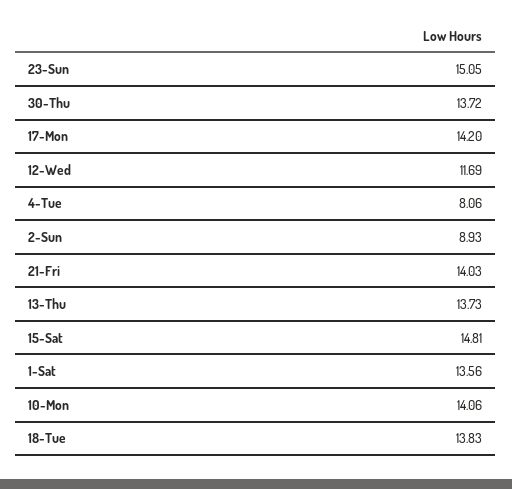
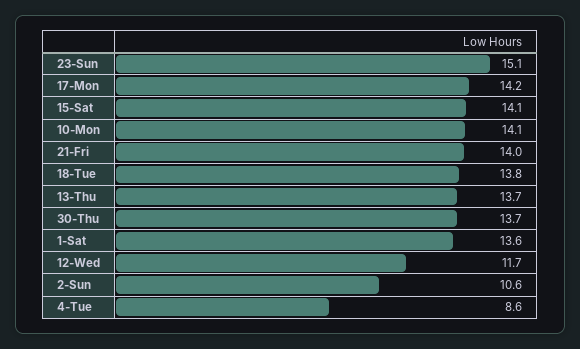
4-Tue: 8.06 -> 8.6
2-Sun: 8.93 -> 10.6
15-Sat: 14.81 -> 14.1

